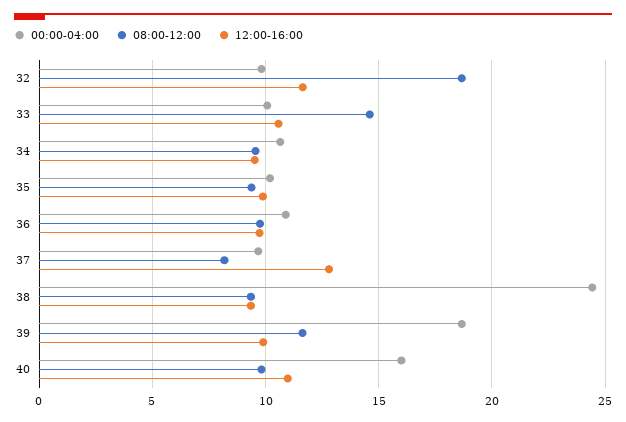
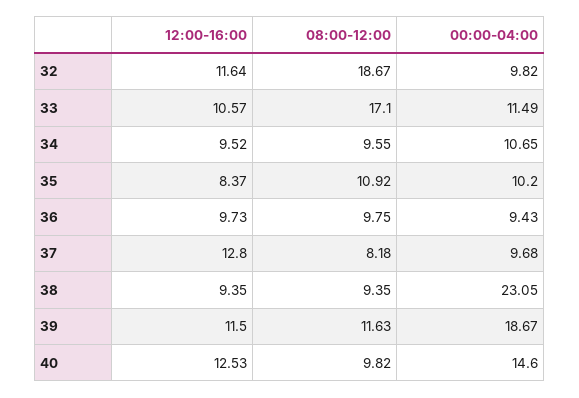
00:00-04:00, 33: 10 -> 11.49
08:00-12:00, 33: 14.5 -> 17.1
08:00-12:00, 35: 9.5 -> 10.92
12:00-16:00, 35: 10 -> 8.37
00:00-04:00, 36: 11 -> 9.43
00:00-04:00, 38: 24.5 -> 23.05
12:00-16:00, 39: 10 -> 11.5
00:00-04:00, 40: 16 -> 14.6
12:00-16:00, 40: 11 -> 12.53

